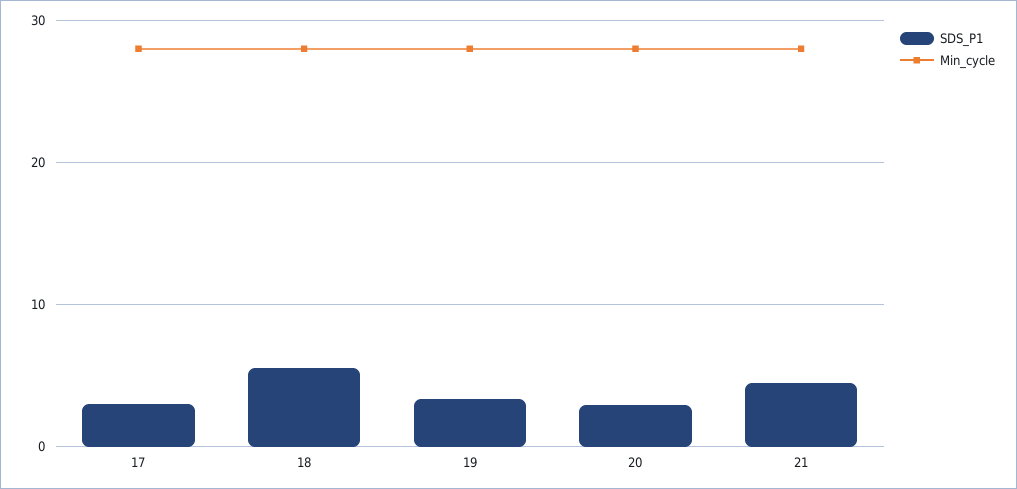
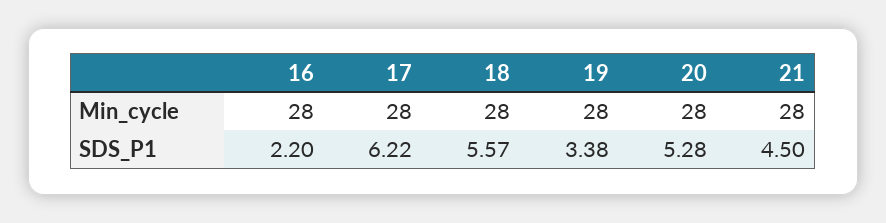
SDS_P1, 17: 3 -> 6.22
SDS_P1, 20: 3 -> 5.28
Min_cycle, 16: none -> 28
SDS_P1, 16: none -> 2.2

